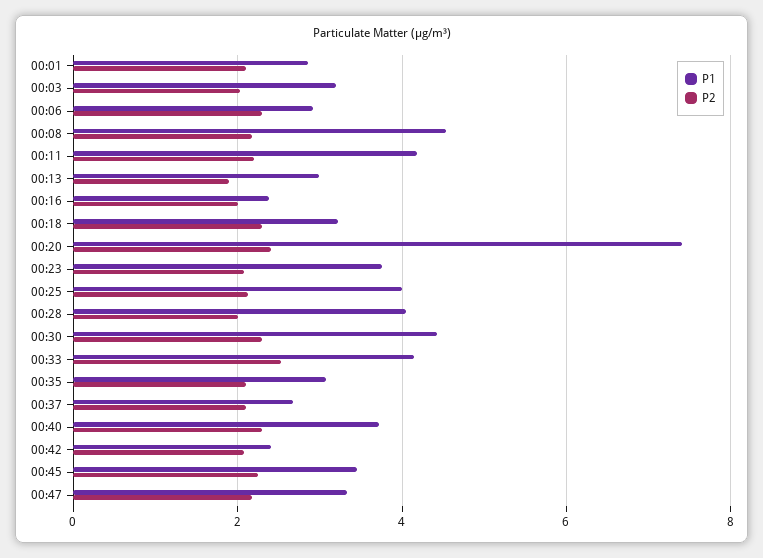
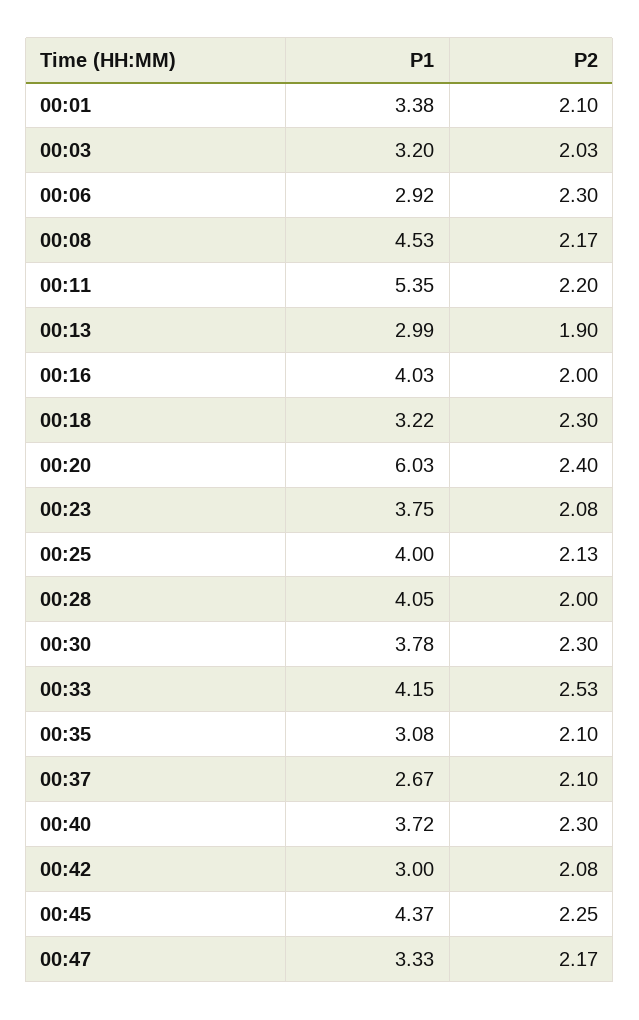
P1, 00:01: 2.8 -> 3.38
P1, 00:11: 4.2 -> 5.35
P1, 00:16: 2.4 -> 4.03
P1, 00:20: 7.4 -> 6.03
P1, 00:30: 4.4 -> 3.78
P1, 00:42: 2.4 -> 3
P1, 00:45: 3.4 -> 4.37

